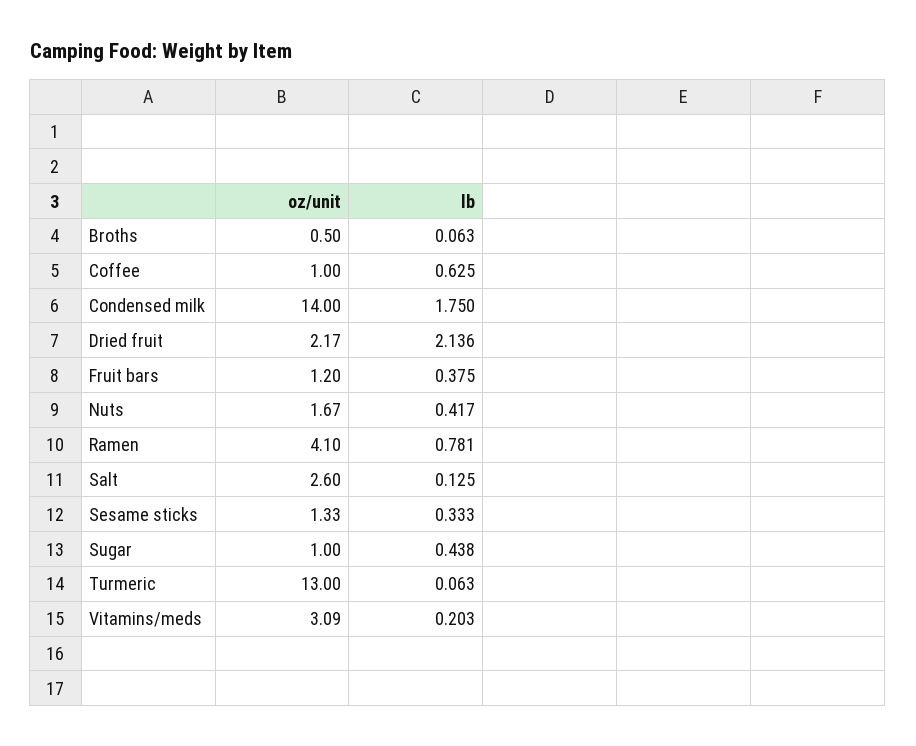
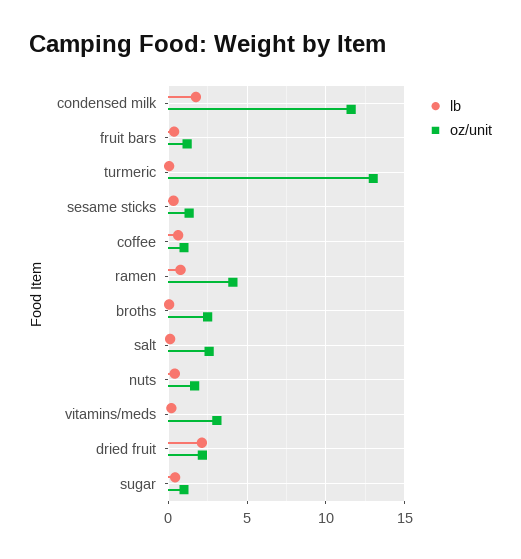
oz/unit, Broths: 0.5 -> 2.5
oz/unit, Condensed milk: 14 -> 11.5

